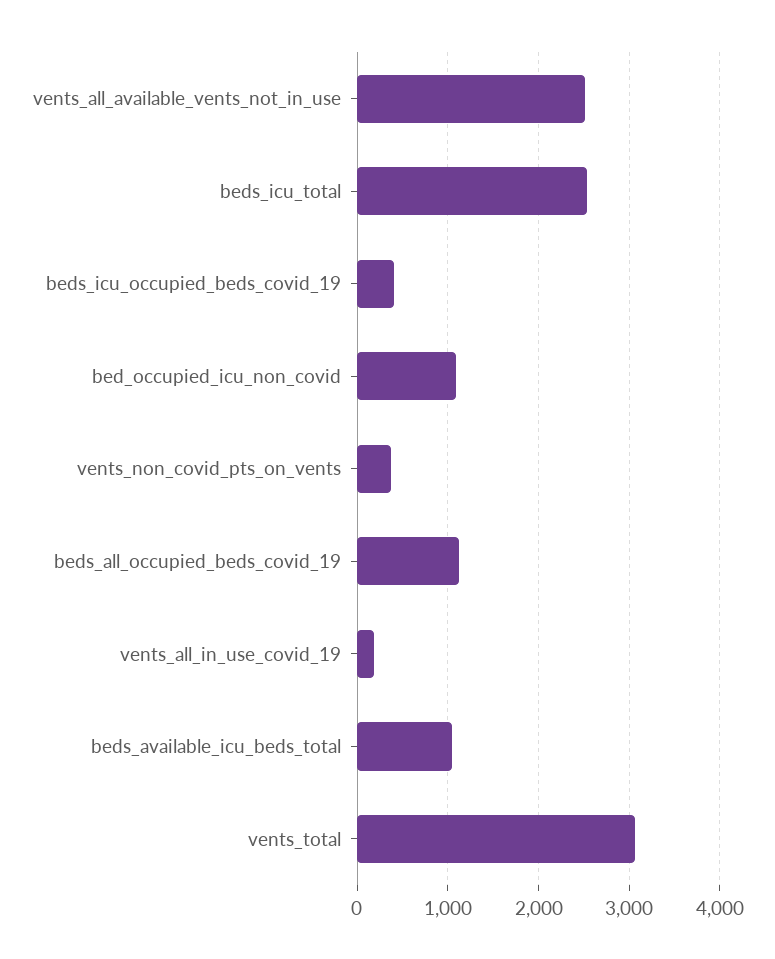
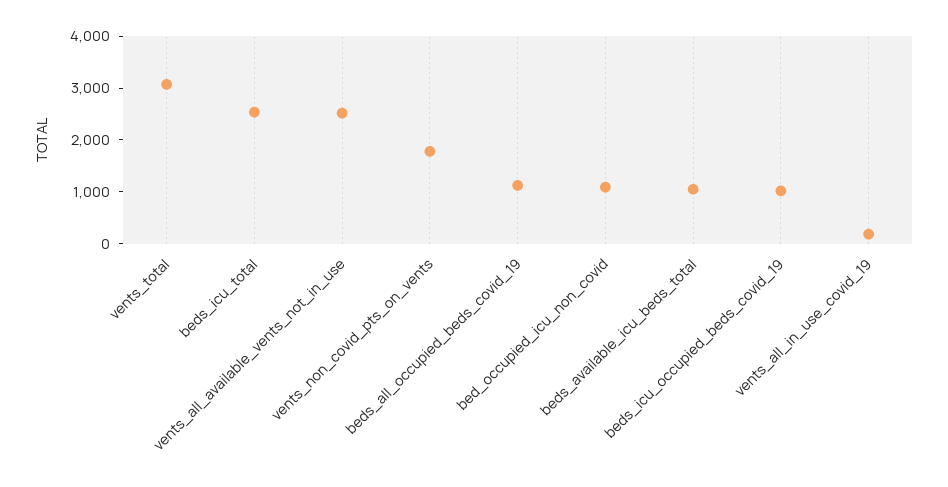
beds_icu_occupied_beds_covid_19: 400 -> 1000
vents_non_covid_pts_on_vents: 400 -> 1800

